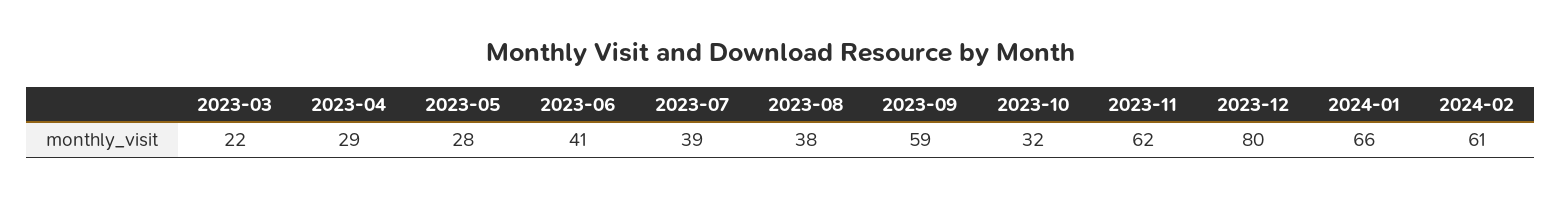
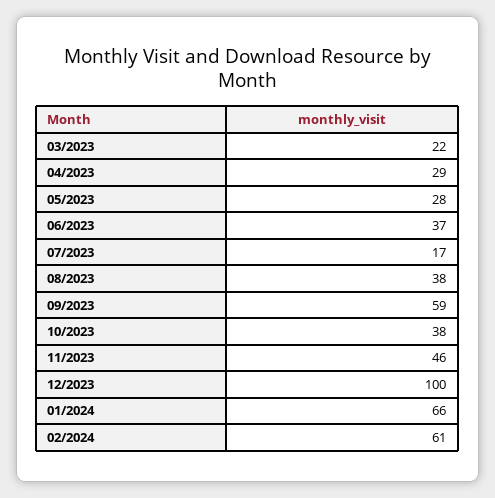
2023-06: 41 -> 37
2023-07: 39 -> 17
2023-10: 32 -> 38
2023-11: 62 -> 46
2023-12: 80 -> 100

